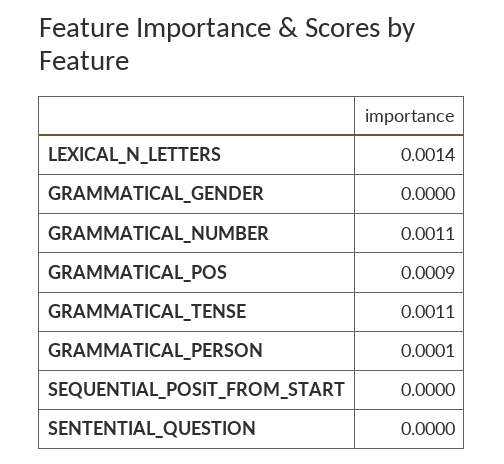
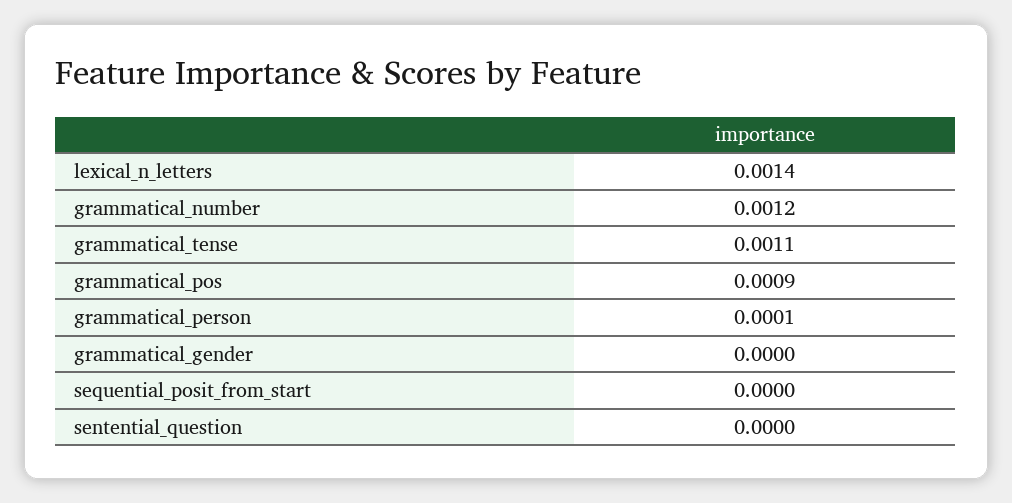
GRAMMATICAL_NUMBER: 0.0011 -> 0.0012

